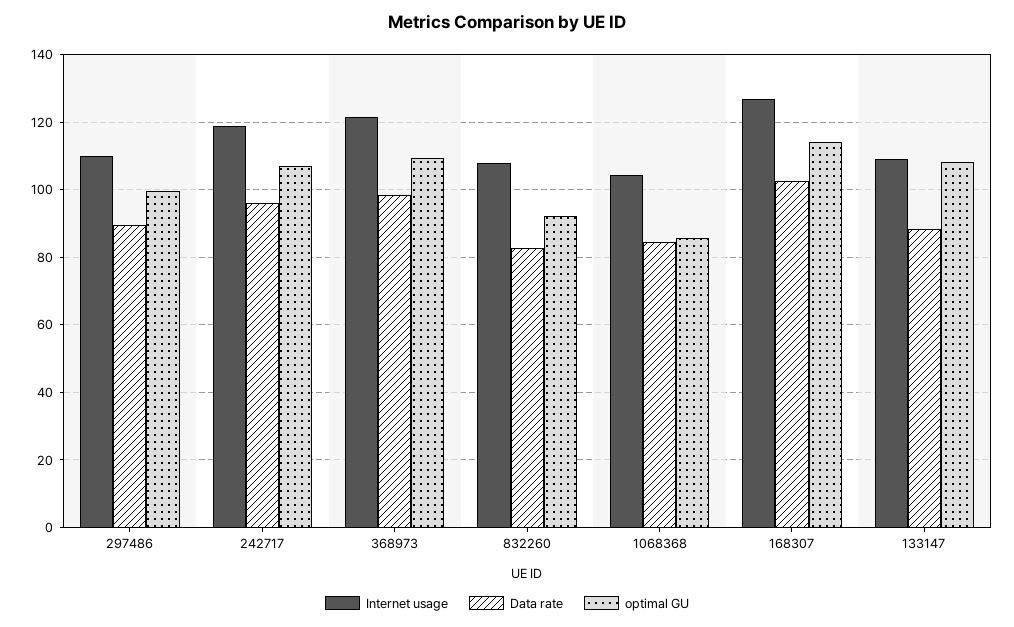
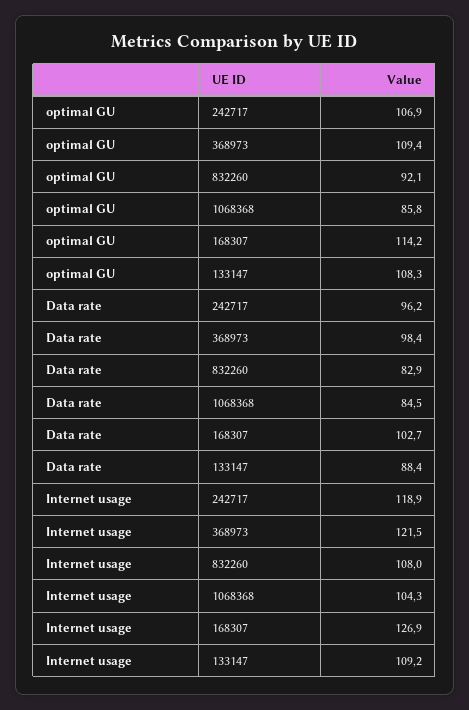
Internet usage, 297486: 110 -> none
Data rate, 297486: 90 -> none
optimal GU, 297486: 100 -> none

